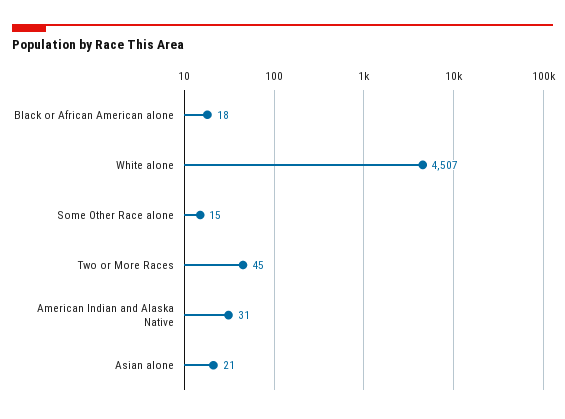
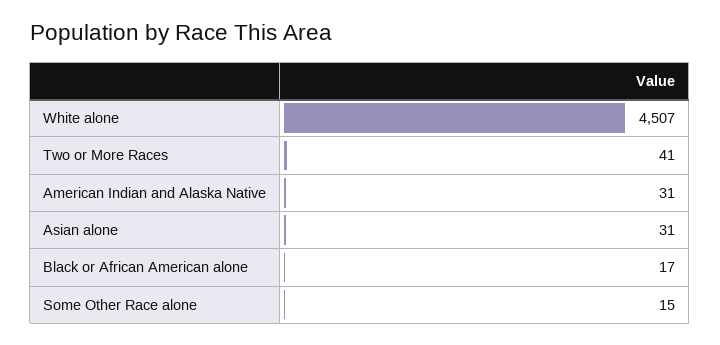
Black or African American alone: 18 -> 17
Two or More Races: 45 -> 41
Asian alone: 21 -> 31

